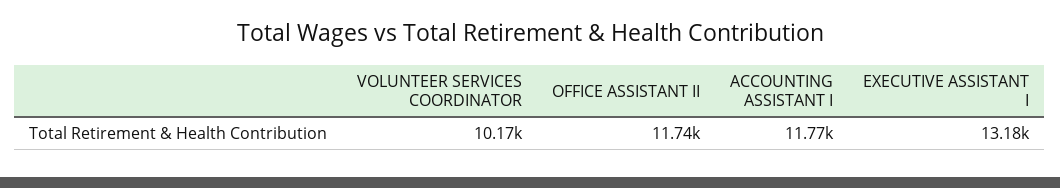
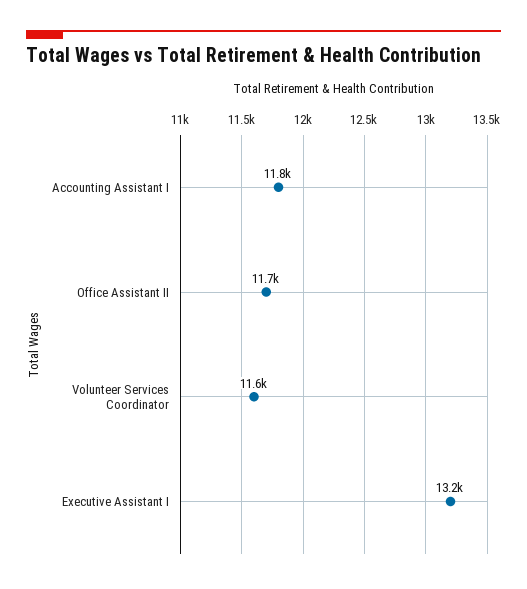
VOLUNTEER SERVICES COORDINATOR: 10170 -> 11600

